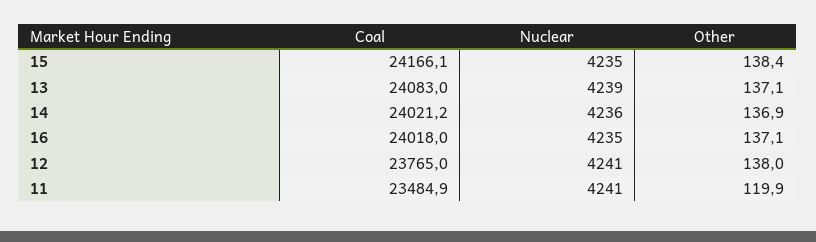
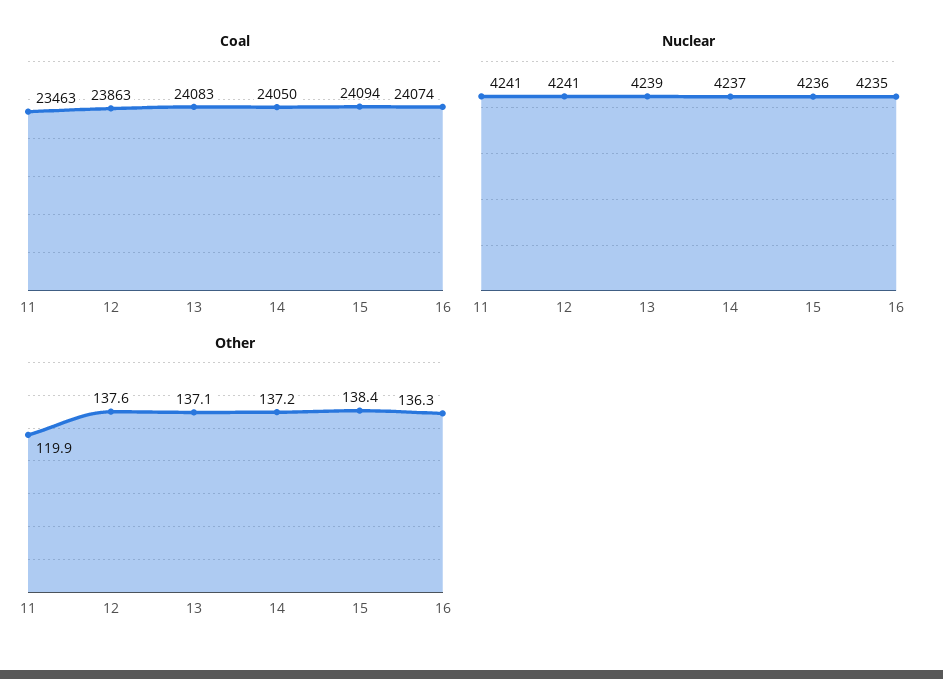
Coal, 15: 24166.1 -> 24094
Nuclear, 15: 4235 -> 4236
Coal, 14: 24021.2 -> 24050
Nuclear, 14: 4236 -> 4237
Other, 14: 136.9 -> 137.2
Coal, 16: 24018 -> 24074
Other, 16: 137.1 -> 136.3
Coal, 12: 23765 -> 23863
Other, 12: 138 -> 137.6
Coal, 11: 23484.9 -> 23463

